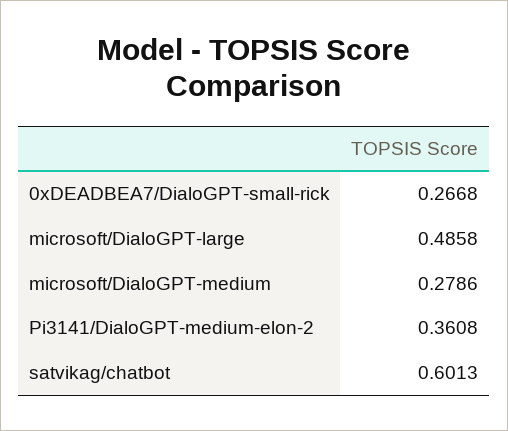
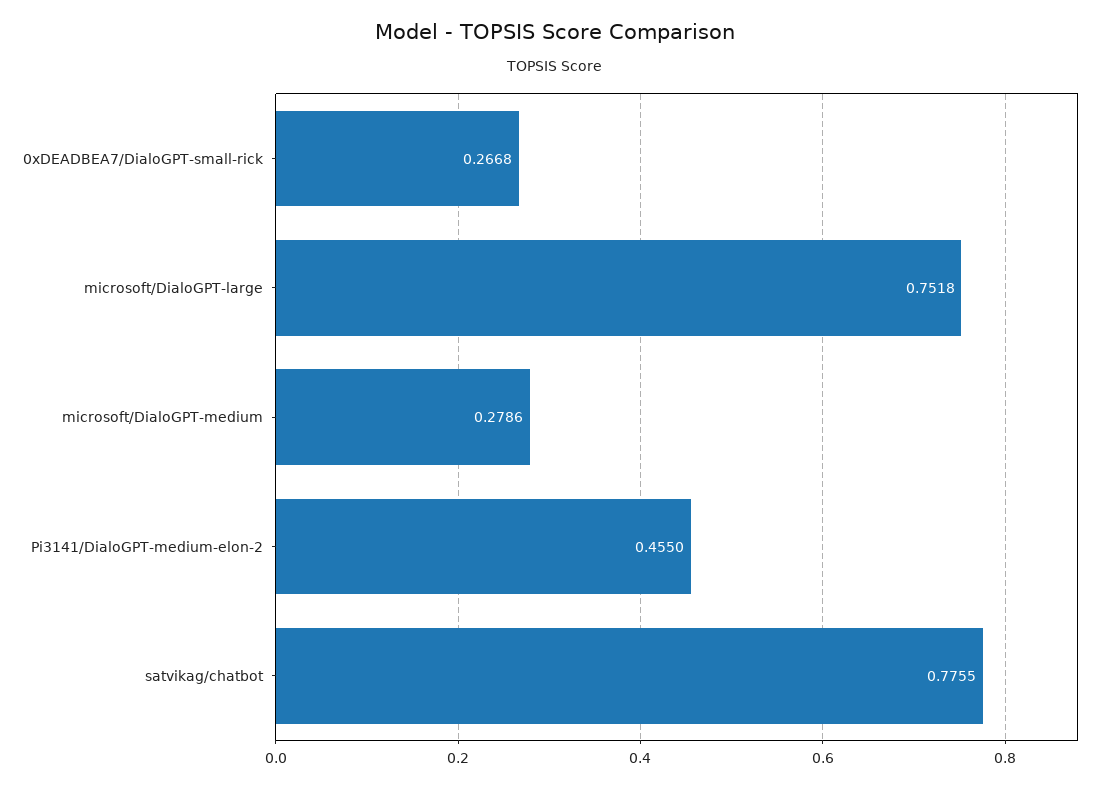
microsoft/DialoGPT-large: 0.4858 -> 0.7518
Pi3141/DialoGPT-medium-elon-2: 0.3608 -> 0.455
satvikag/chatbot: 0.6013 -> 0.7755

